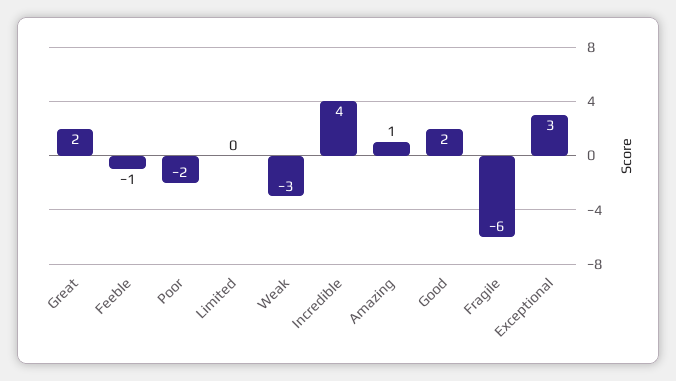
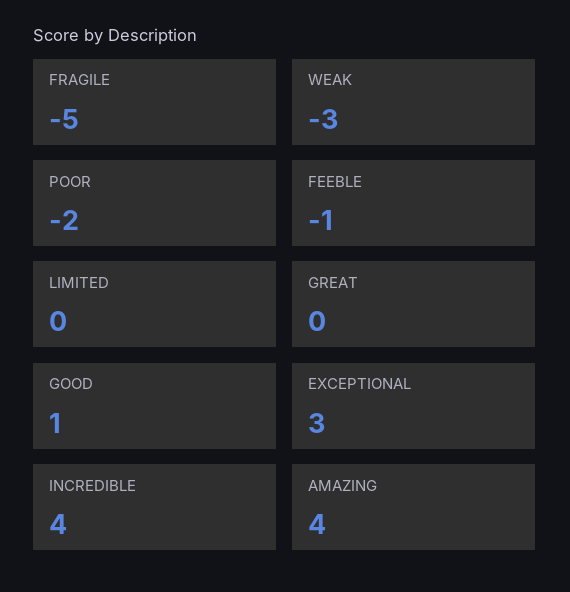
Great: 2 -> 0
Amazing: 1 -> 4
Good: 2 -> 1
Fragile: -6 -> -5

